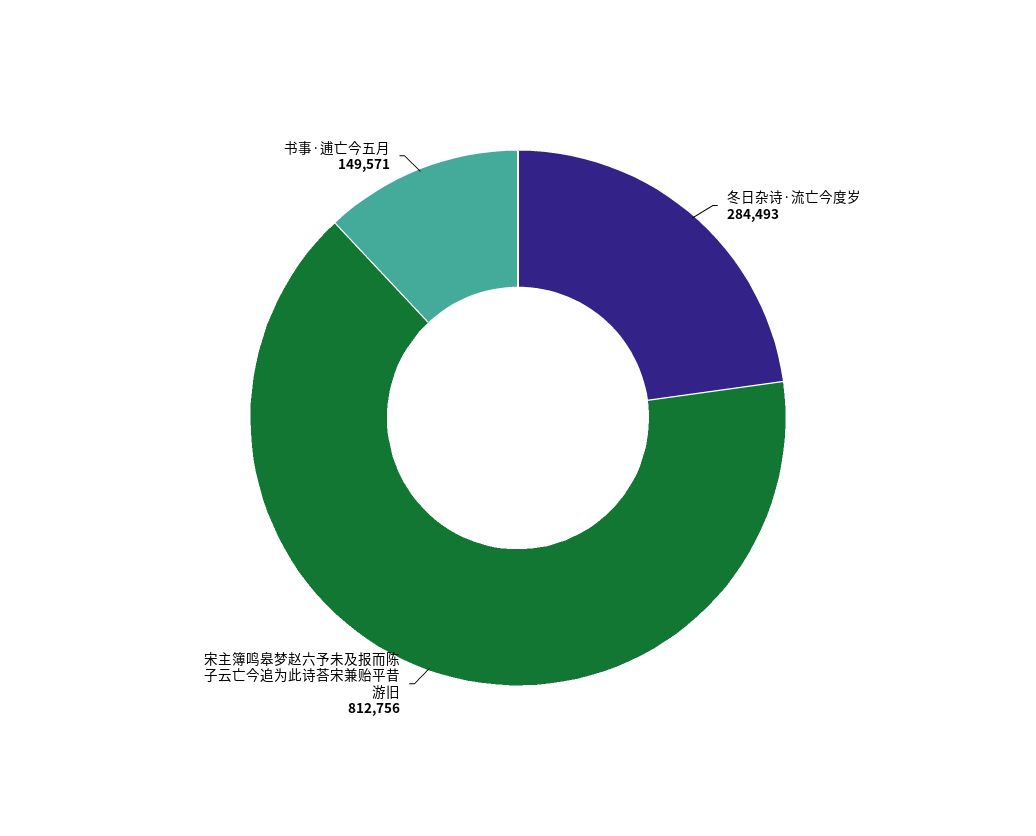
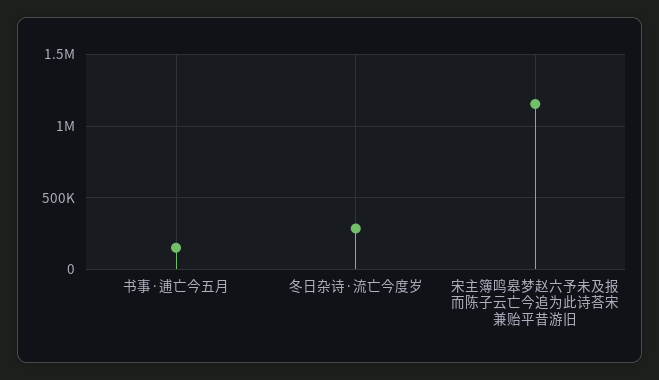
宋主簿鸣皋梦赵六予未及报而陈子云亡今追为此诗荅宋兼贻平昔游旧: 812756 -> 1150000

